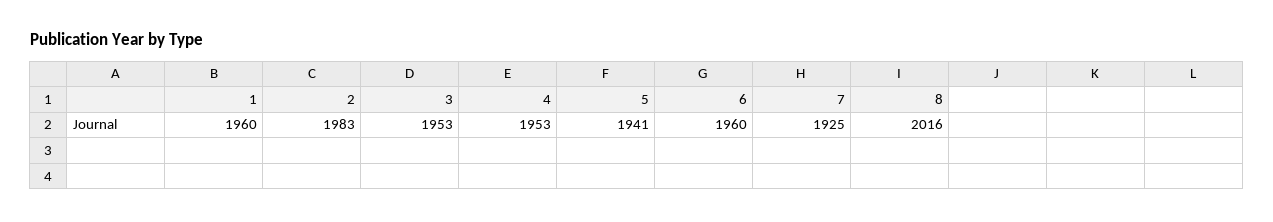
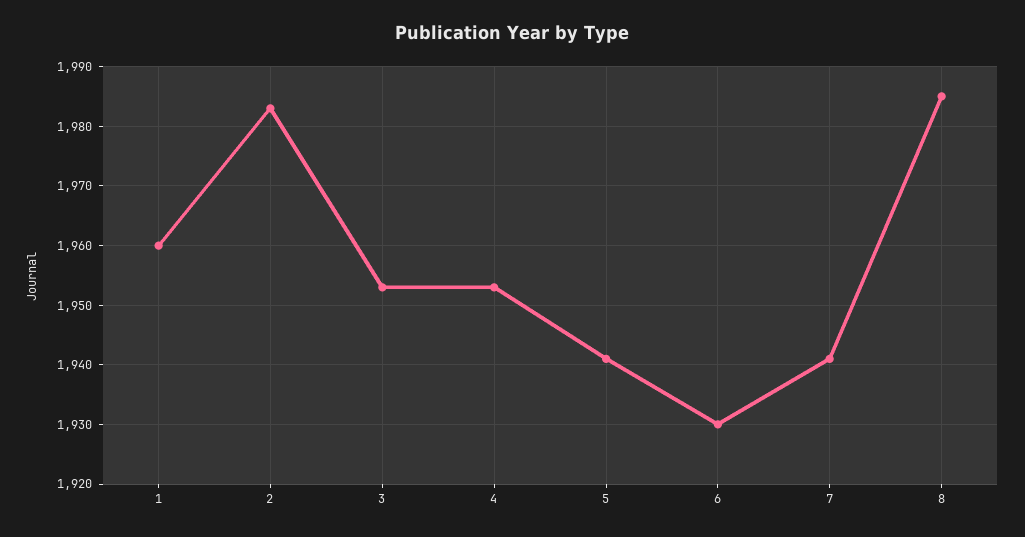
6: 1960 -> 1930
7: 1925 -> 1940
8: 2016 -> 1985

